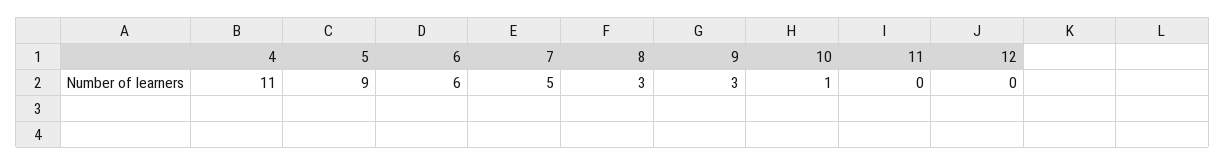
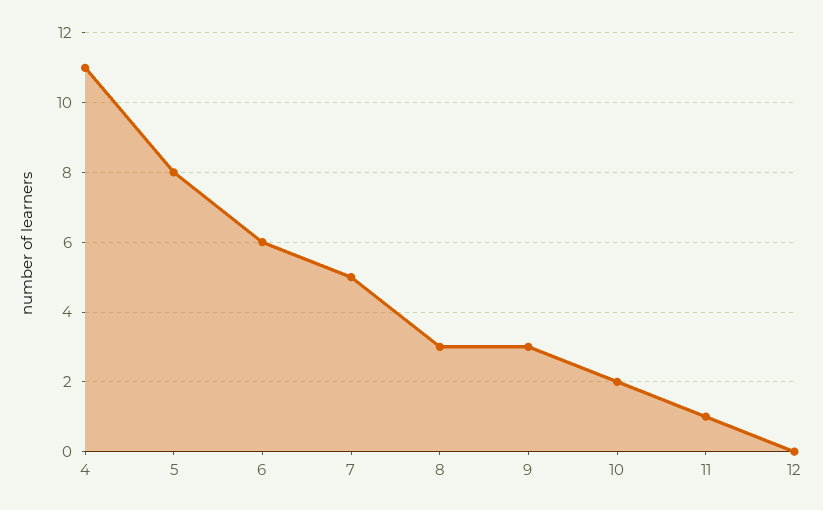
5: 9 -> 8
10: 1 -> 2
11: 0 -> 1

